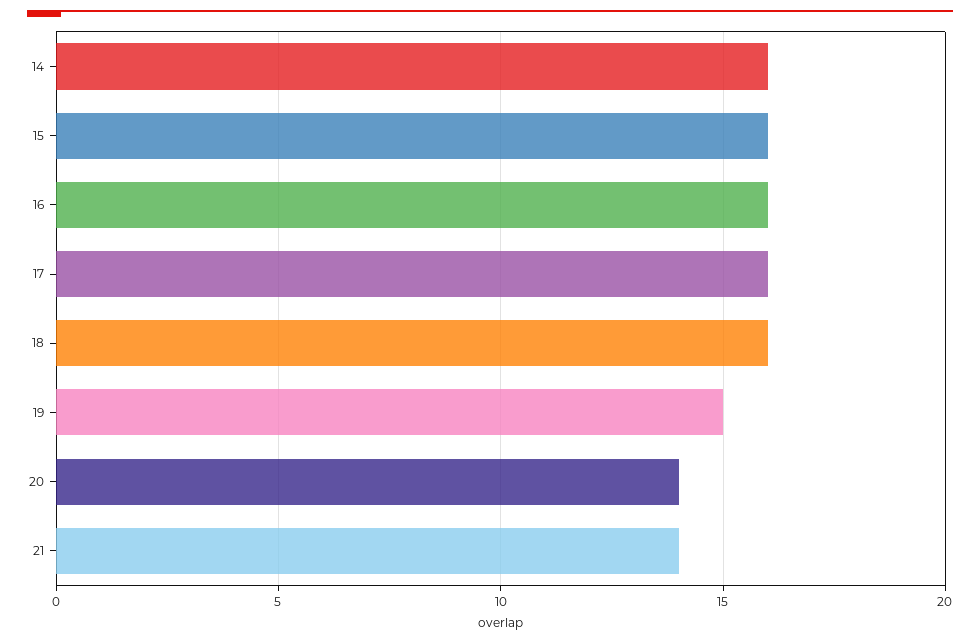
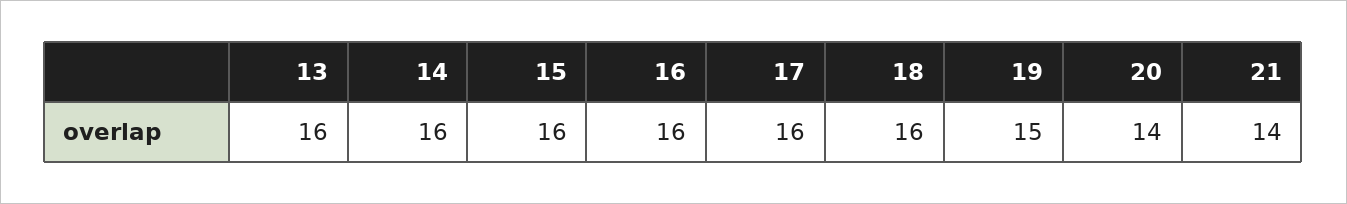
13: none -> 16

